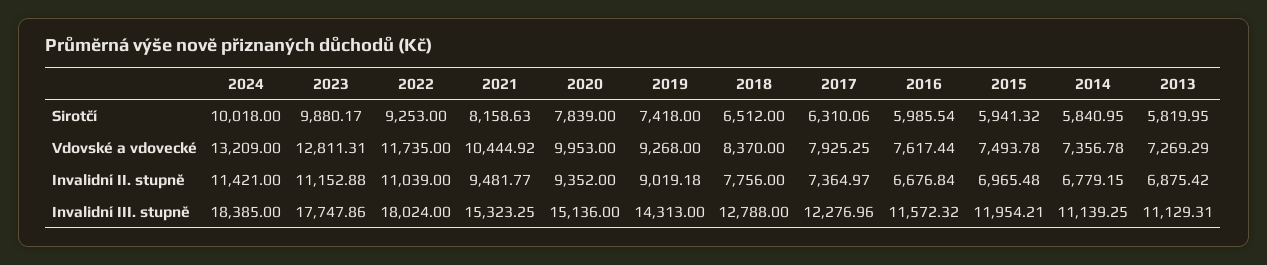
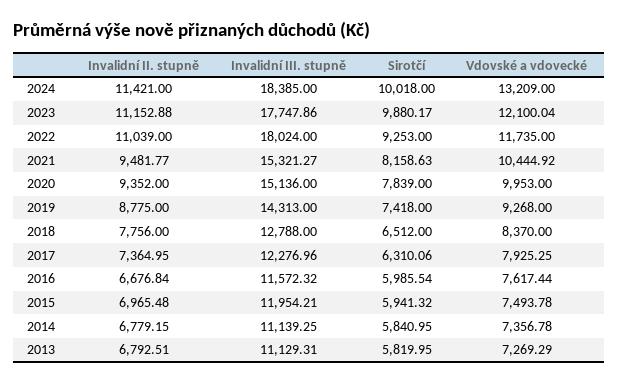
2023, Vdovské a vdovecké: 12811.31 -> 12100.04
2019, Invalidní II. stupně: 9019.18 -> 8775
2017, Invalidní II. stupně: 7364.97 -> 7364.95
2013, Invalidní II. stupně: 6875.42 -> 6792.51
2021, Invalidní III. stupně: 15323.25 -> 15321.27

